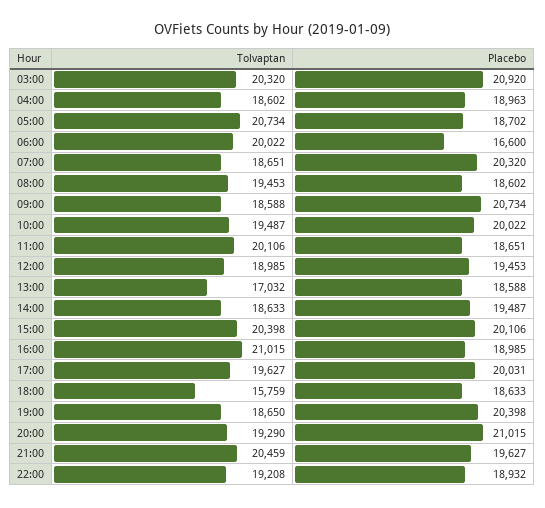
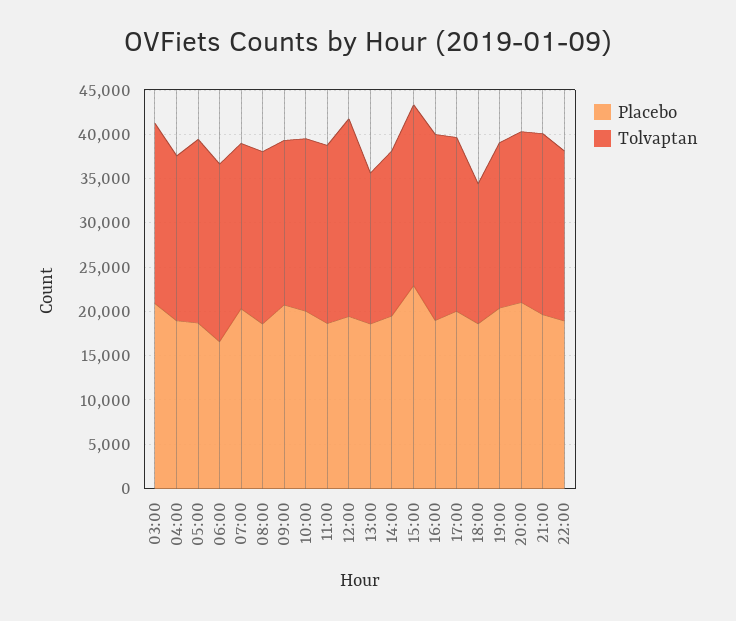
Tolvaptan, 12:00: 18985 -> 22000
Placebo, 15:00: 20106 -> 23000

